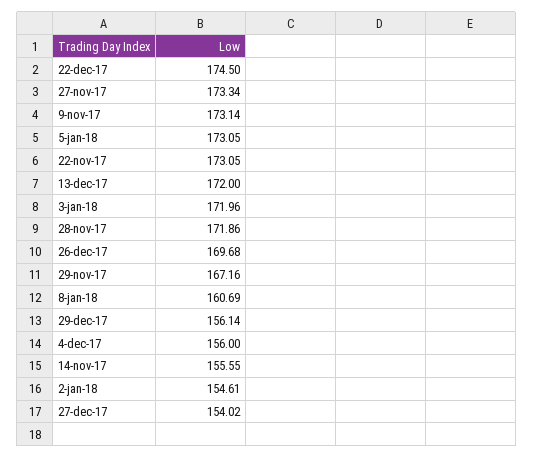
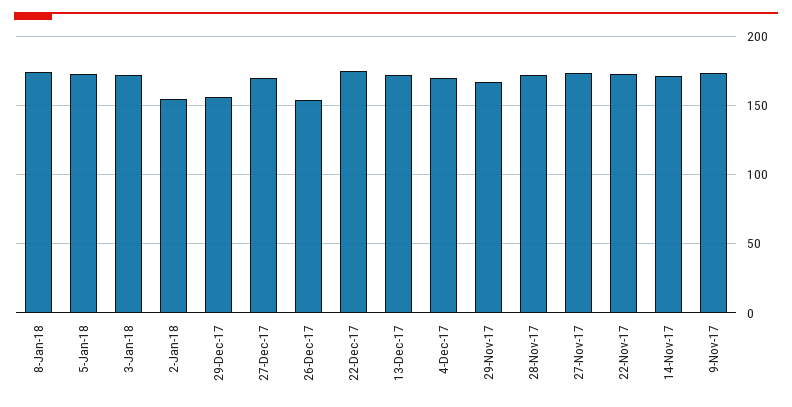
26-dec-17: 169.68 -> 155
8-jan-18: 160.69 -> 175
4-dec-17: 156 -> 170
14-nov-17: 155.55 -> 170
27-dec-17: 154.02 -> 170

